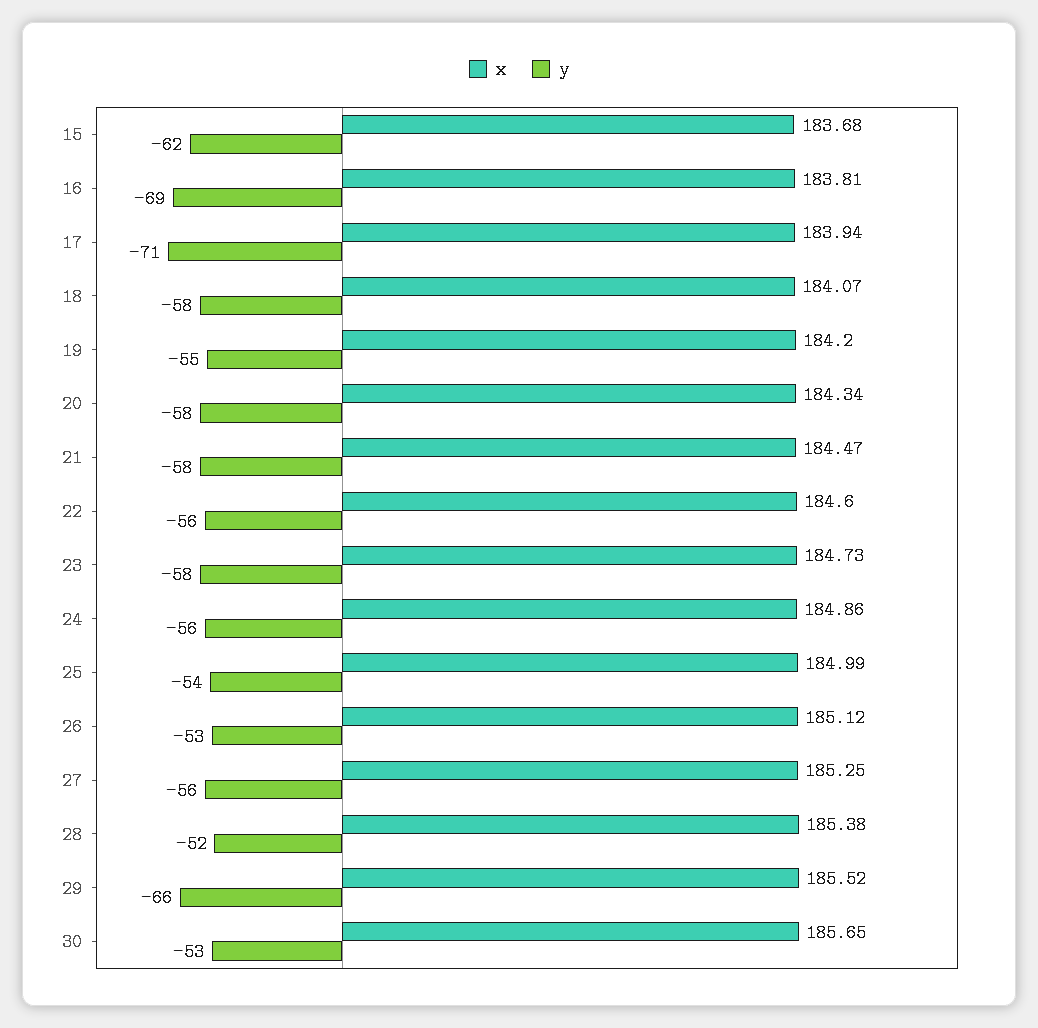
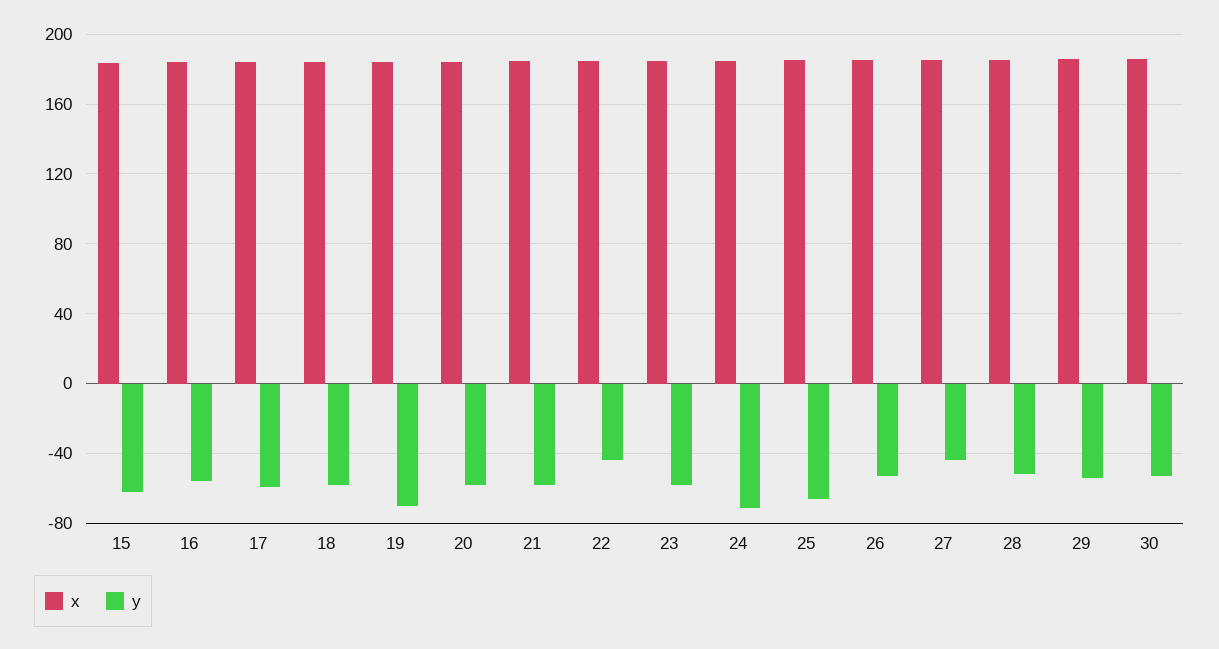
y, 16: -69 -> -55
y, 17: -71 -> -60
y, 19: -55 -> -70
y, 22: -56 -> -45
y, 24: -56 -> -70
y, 25: -54 -> -65
y, 27: -56 -> -45
y, 29: -66 -> -55

